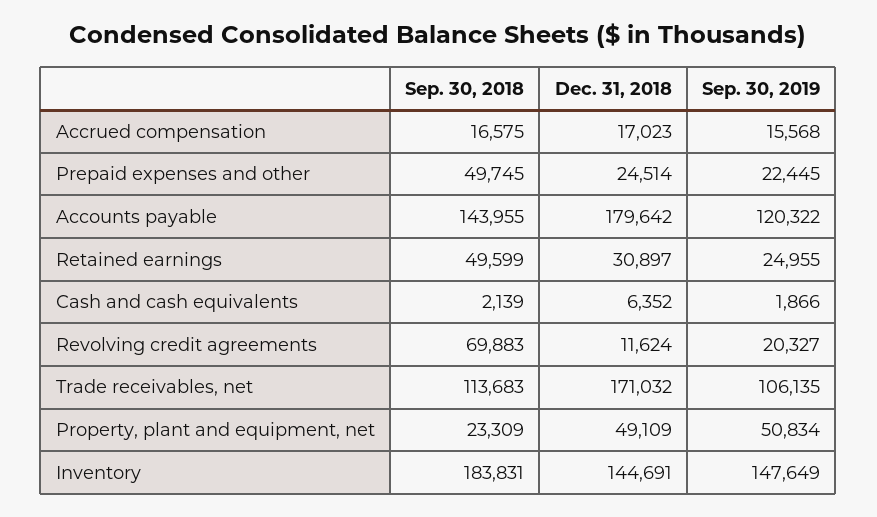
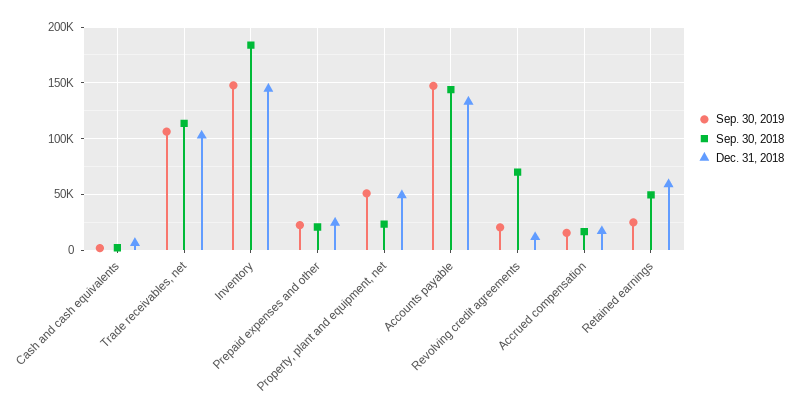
Sep. 30, 2018, Prepaid expenses and other: 49745 -> 20000
Dec. 31, 2018, Accounts payable: 179642 -> 130000
Sep. 30, 2019, Accounts payable: 120322 -> 150000
Dec. 31, 2018, Retained earnings: 30897 -> 60000
Dec. 31, 2018, Trade receivables, net: 171032 -> 100000

